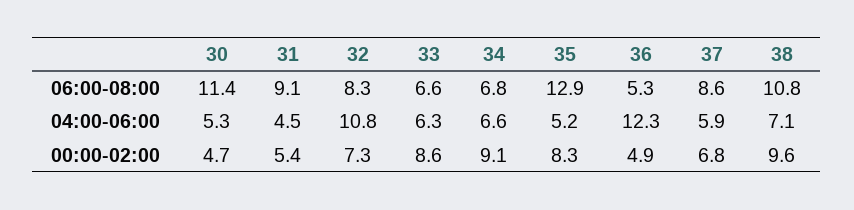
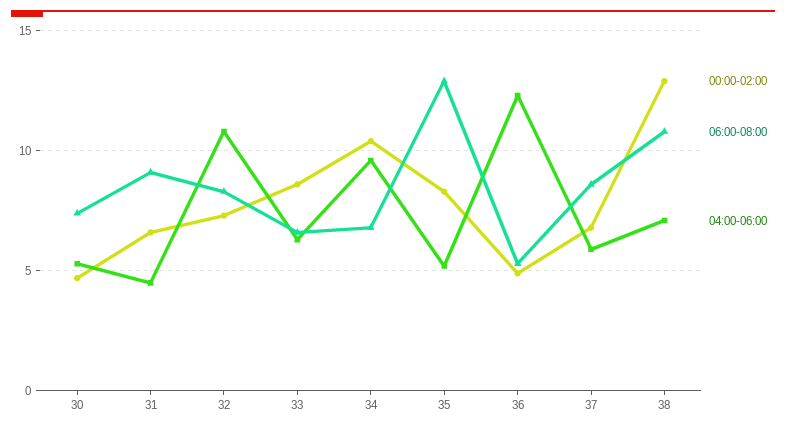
06:00-08:00, 30: 11.4 -> 7.5
04:00-06:00, 34: 6.6 -> 9.5
00:00-02:00, 31: 5.4 -> 6.5
00:00-02:00, 34: 9.1 -> 10.5
00:00-02:00, 38: 9.6 -> 13

